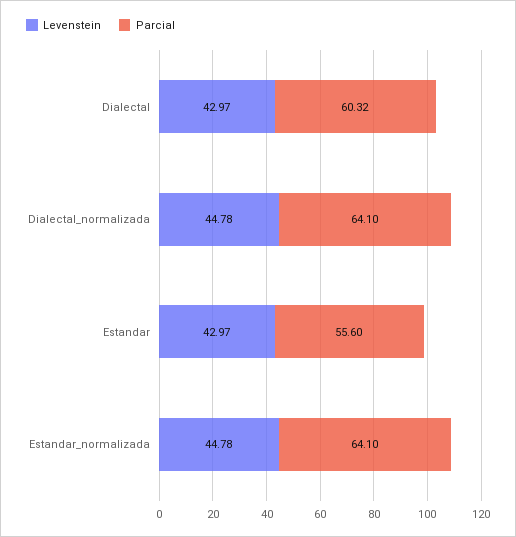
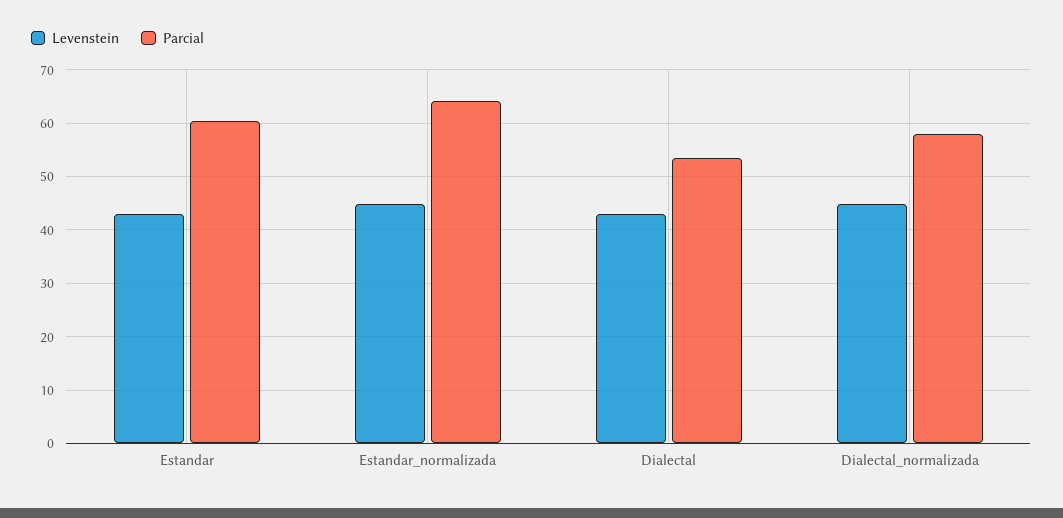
Parcial, Dialectal: 60.32 -> 54
Parcial, Dialectal_normalizada: 64.1 -> 58
Parcial, Estandar: 55.6 -> 60

